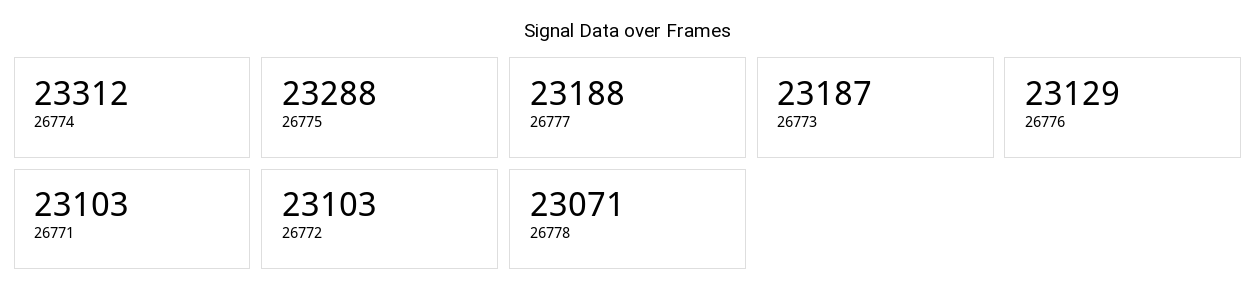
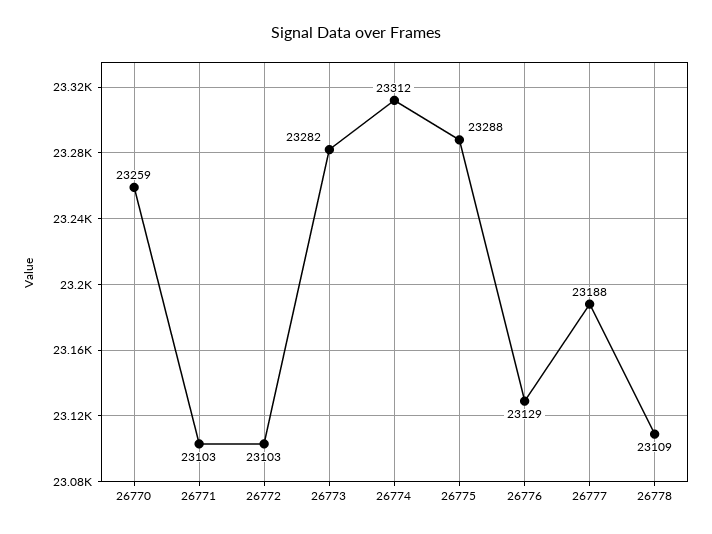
26773: 23187 -> 23282
26778: 23071 -> 23109
26770: none -> 23259

